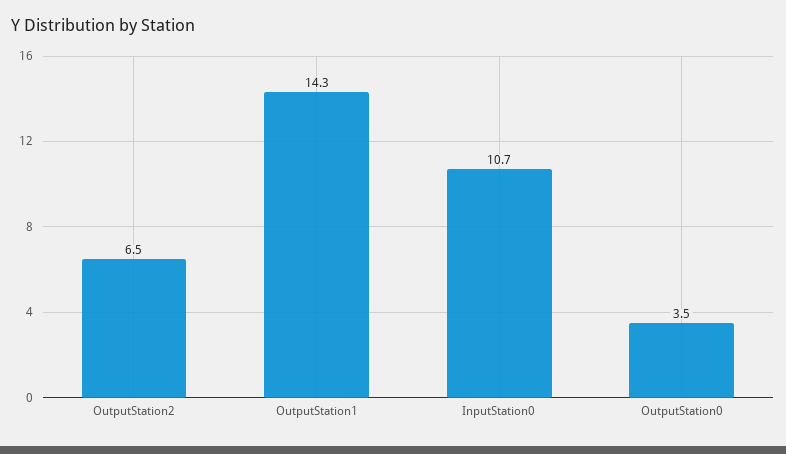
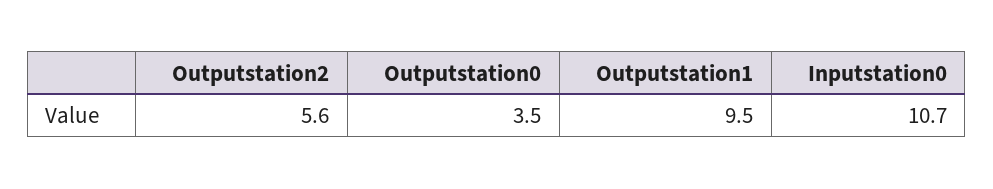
OutputStation2: 6.5 -> 5.6
OutputStation1: 14.3 -> 9.5

